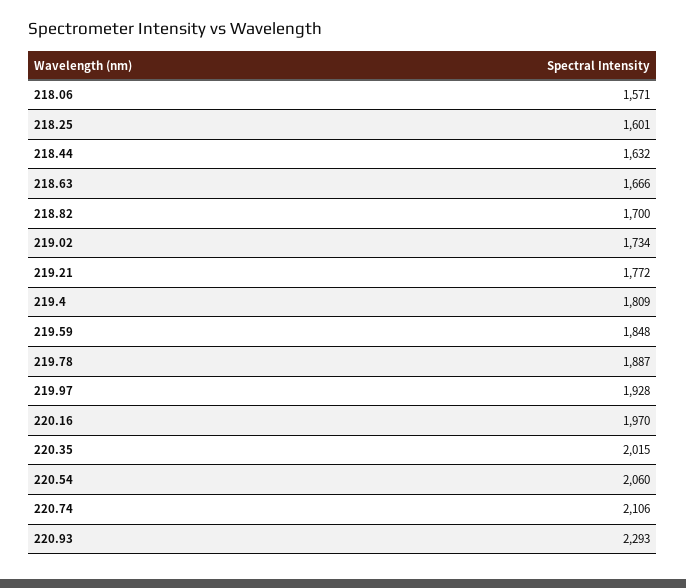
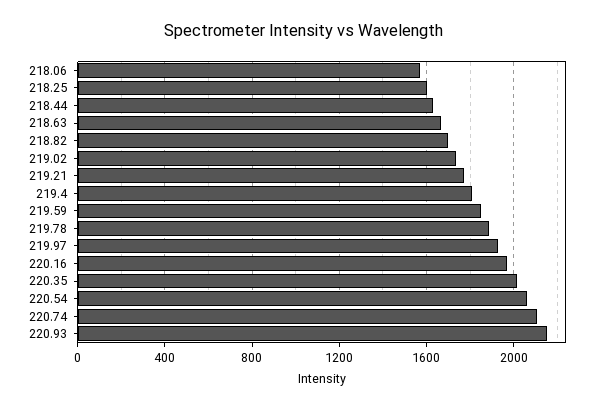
220.93: 2293 -> 2150

